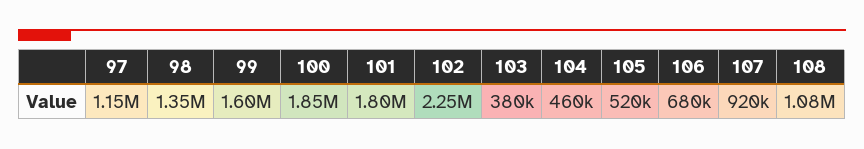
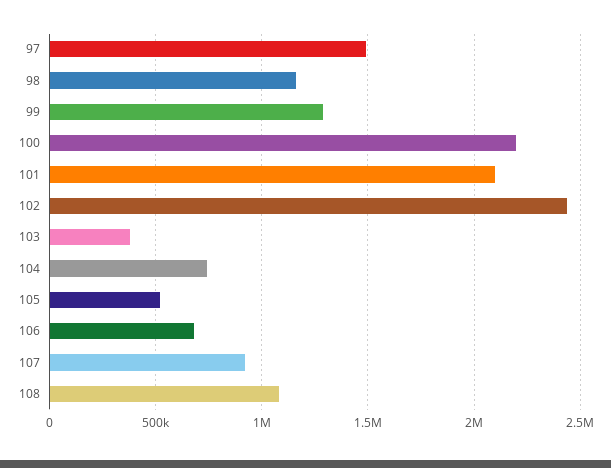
97: 1150000 -> 1500000
98: 1350000 -> 1150000
99: 1600000 -> 1300000
100: 1850000 -> 2200000
101: 1800000 -> 2100000
102: 2250000 -> 2450000
104: 460000 -> 750000

